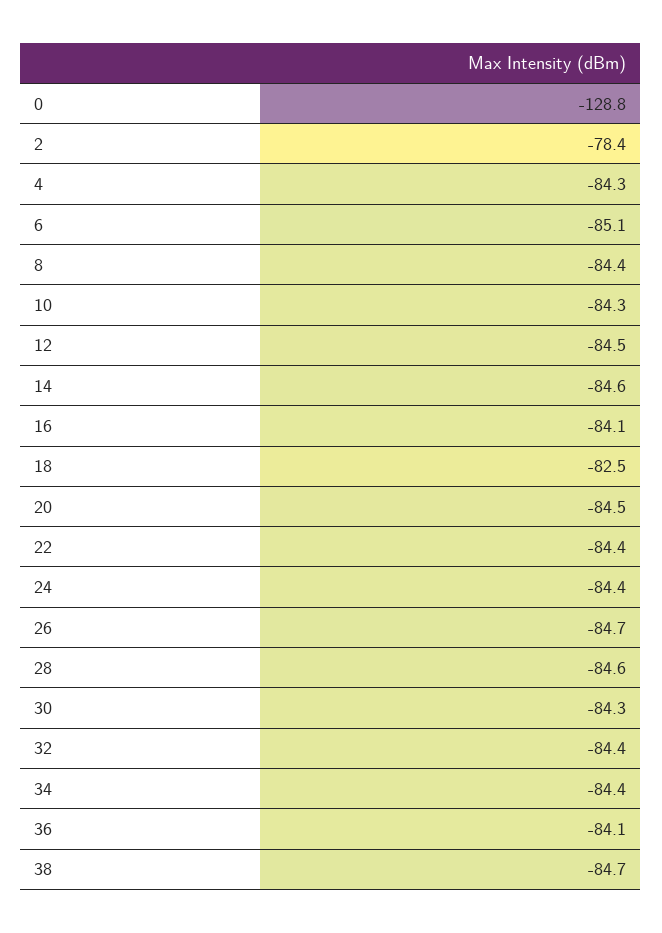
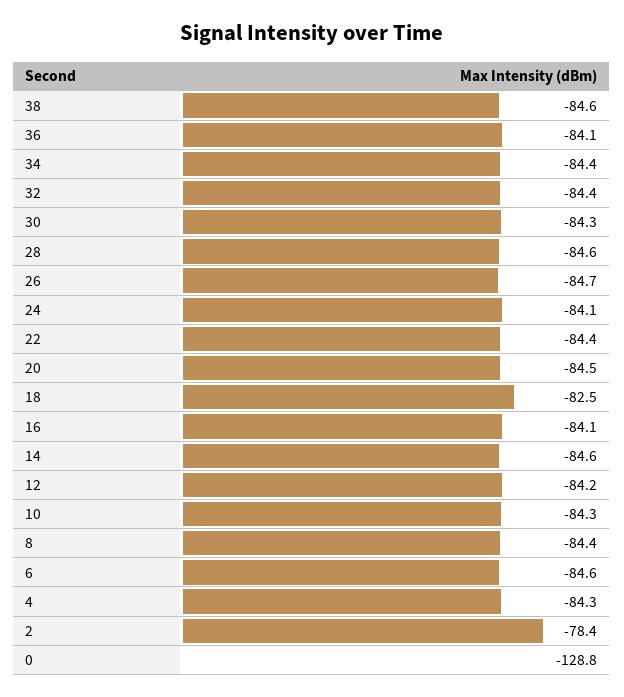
6: -85.1 -> -84.6
12: -84.5 -> -84.2
24: -84.4 -> -84.1
38: -84.7 -> -84.6

